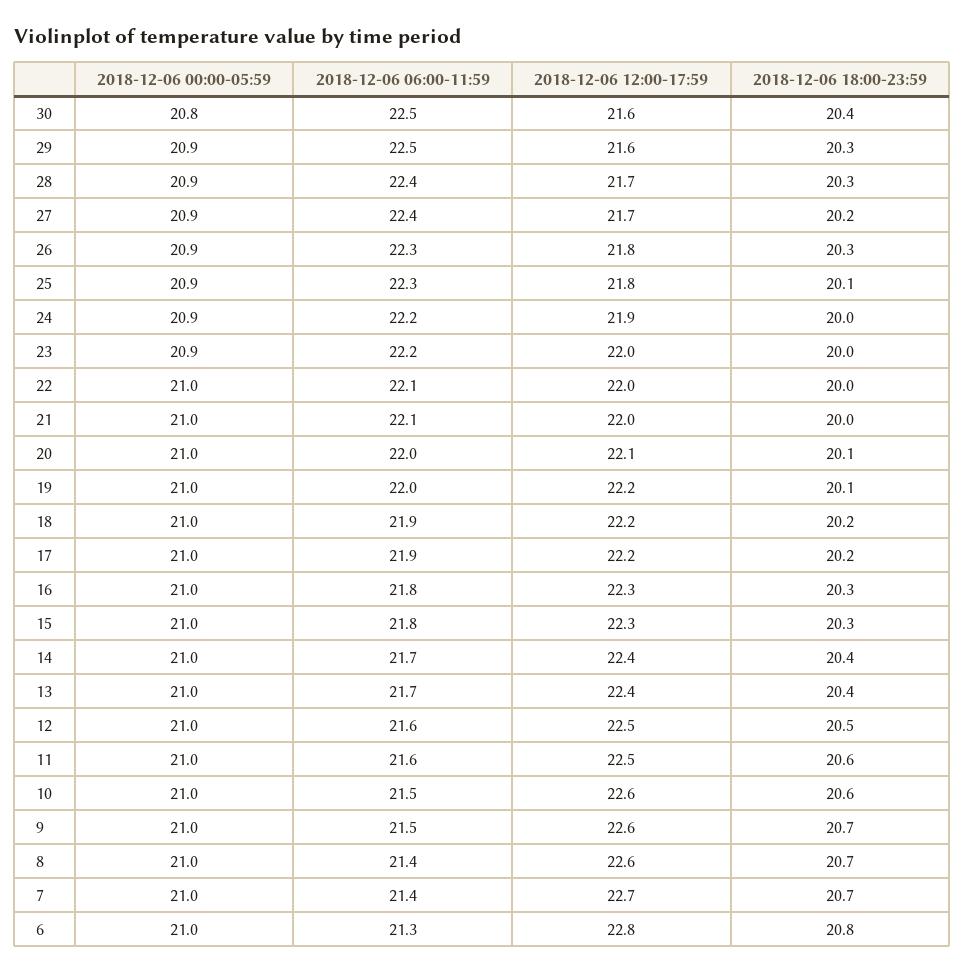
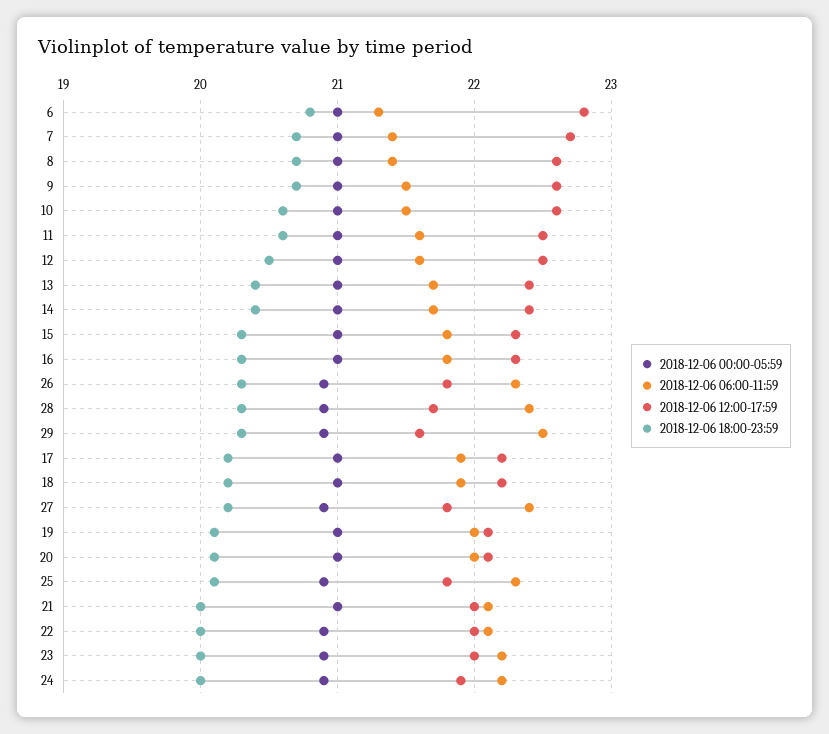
2018-12-06 00:00-05:59, 30: 20.8 -> none
2018-12-06 06:00-11:59, 30: 22.5 -> none
2018-12-06 12:00-17:59, 30: 21.6 -> none
2018-12-06 18:00-23:59, 30: 20.4 -> none
2018-12-06 12:00-17:59, 27: 21.7 -> 21.8
2018-12-06 00:00-05:59, 22: 21 -> 20.9
2018-12-06 12:00-17:59, 19: 22.2 -> 22.1

